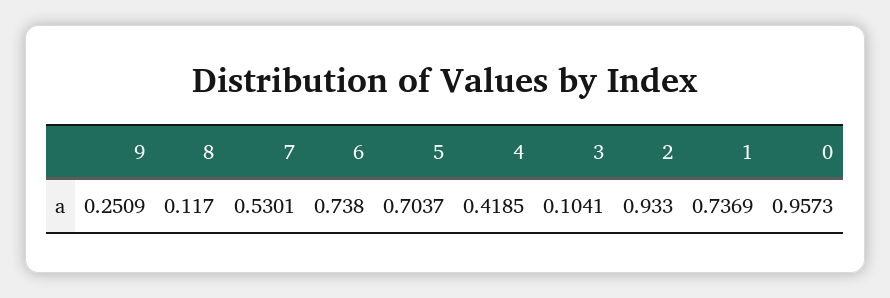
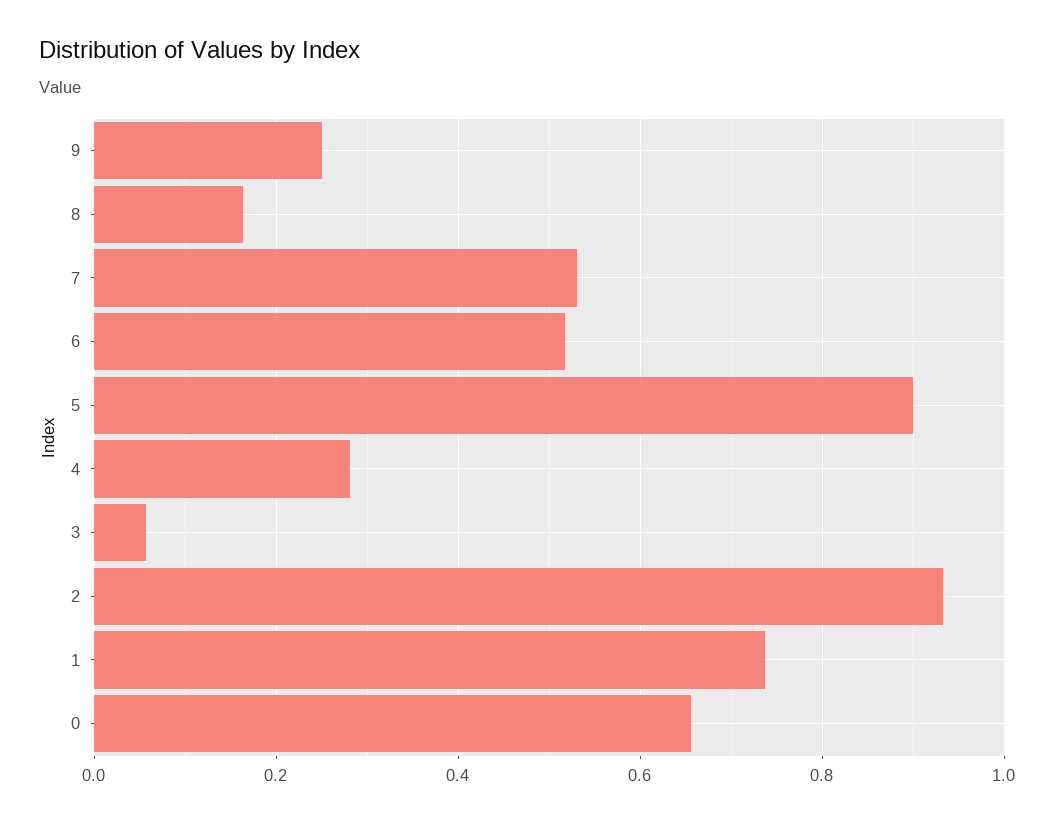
8: 0.117 -> 0.16
6: 0.738 -> 0.52
5: 0.7037 -> 0.9
4: 0.4185 -> 0.28
3: 0.1041 -> 0.06
0: 0.9573 -> 0.66

